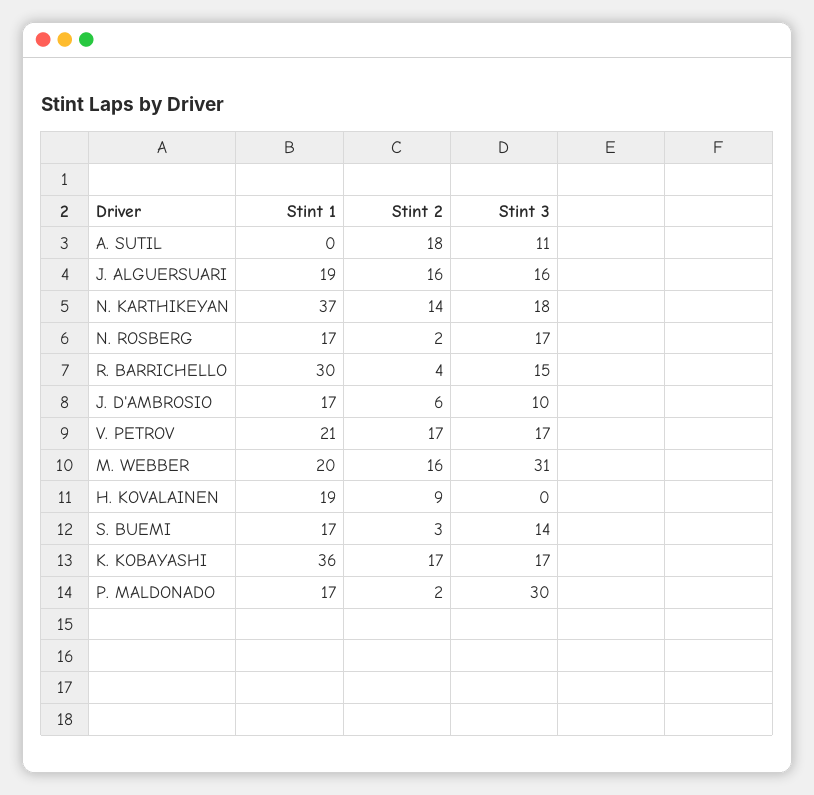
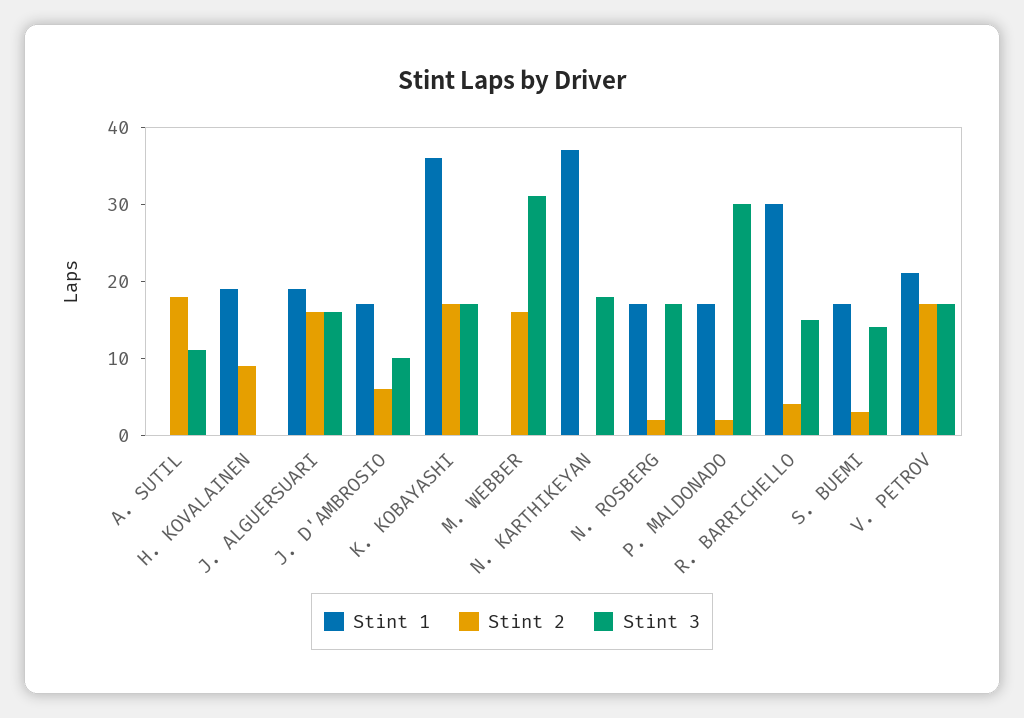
Stint 2, N. KARTHIKEYAN: 14 -> 0
Stint 1, M. WEBBER: 20 -> 0

